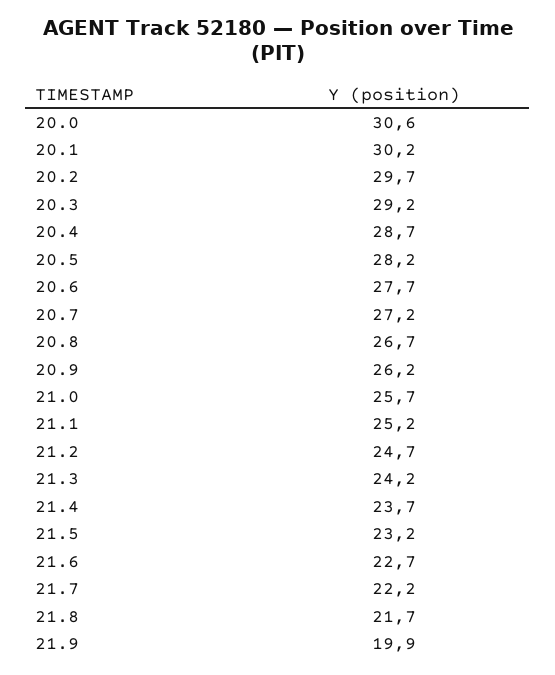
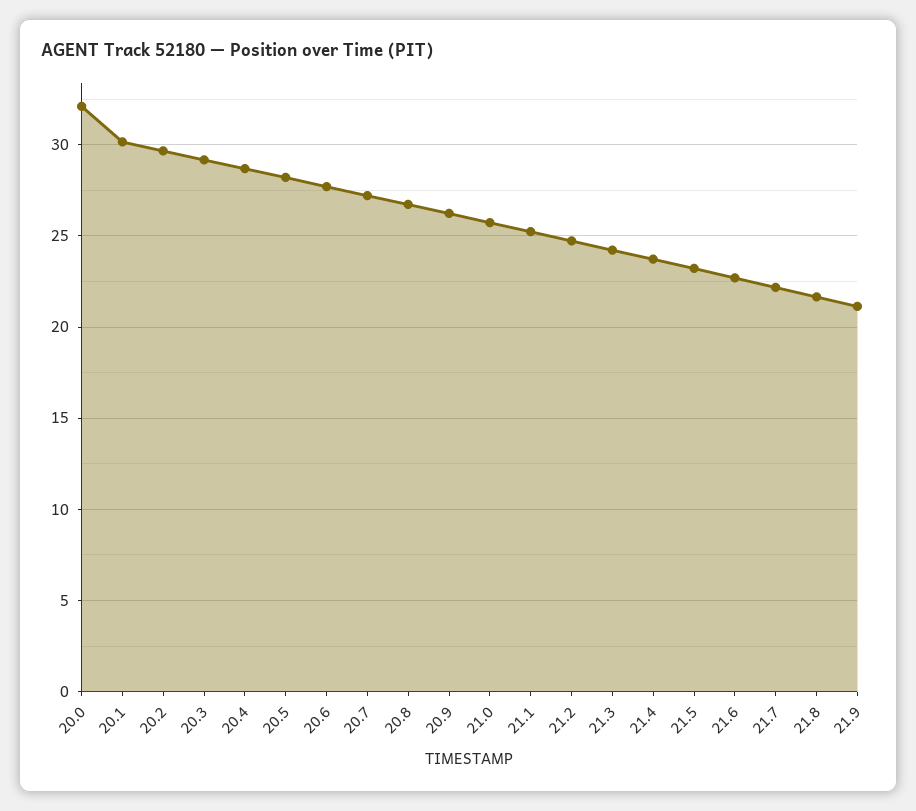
20.0: 30.6 -> 32
21.9: 19.9 -> 21

